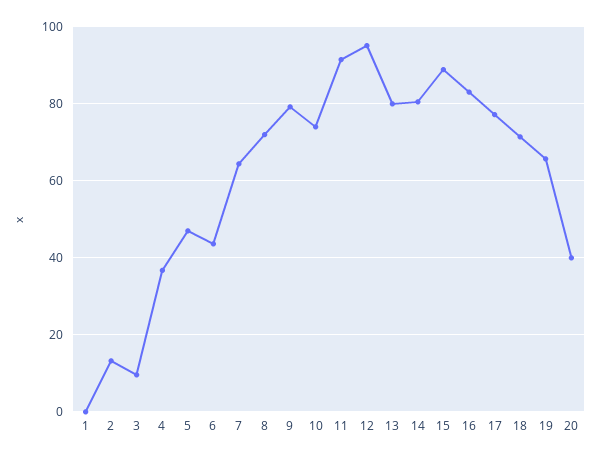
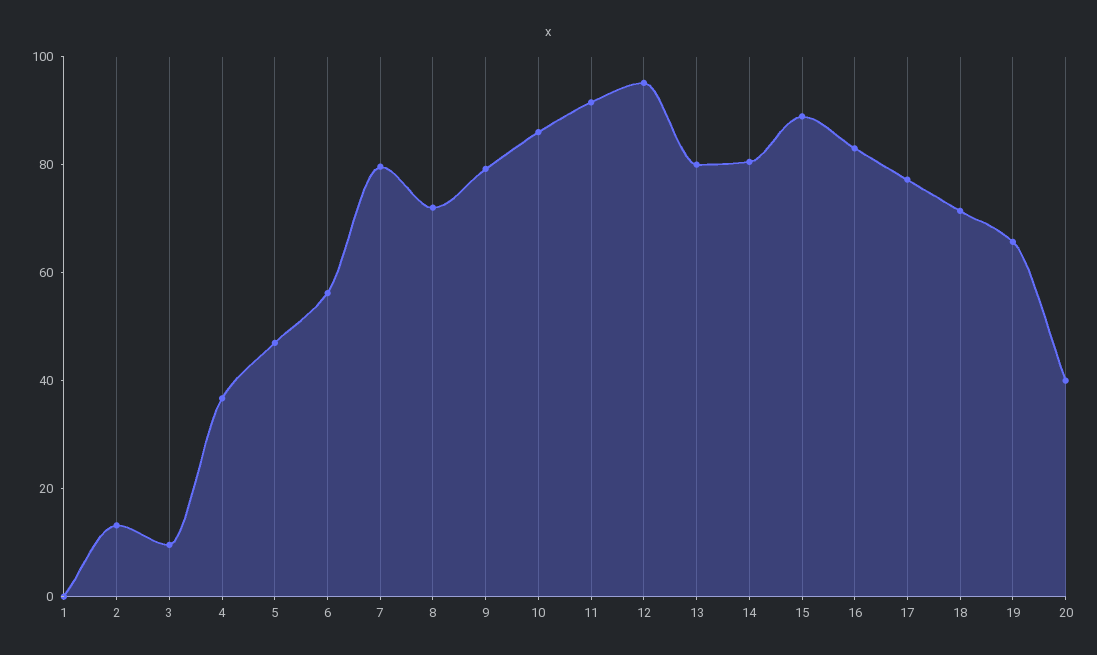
6: 44 -> 55
7: 64 -> 80
10: 74 -> 85

